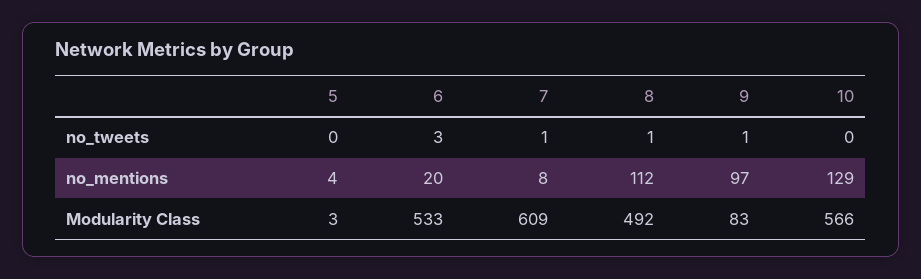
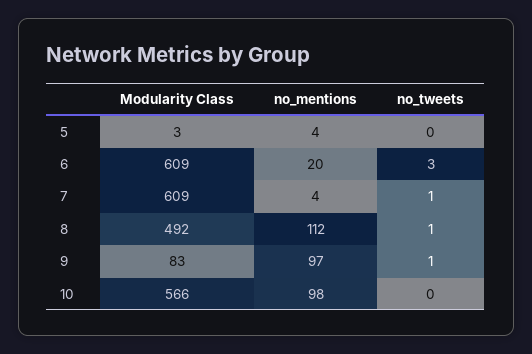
7, no_mentions: 8 -> 4
10, no_mentions: 129 -> 98
6, Modularity Class: 533 -> 609

